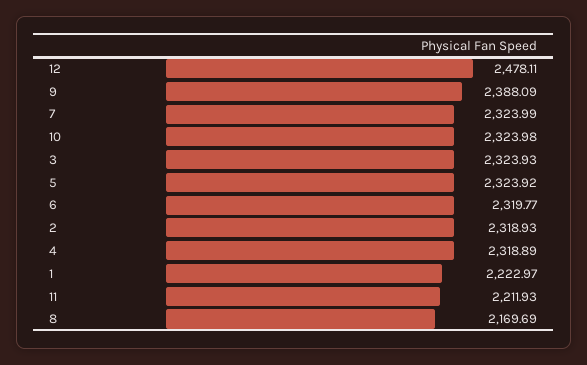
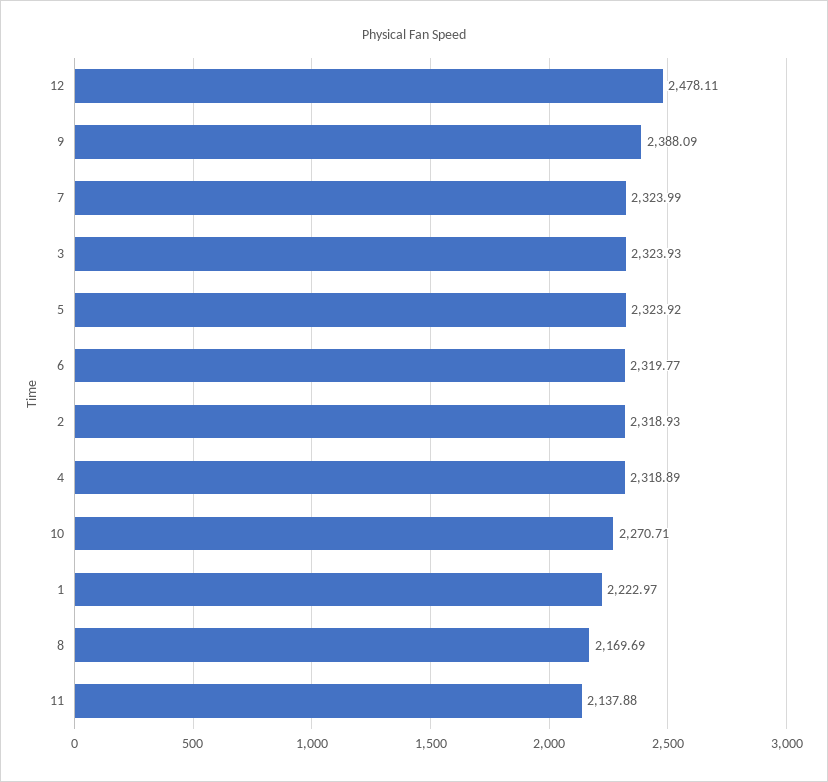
10: 2323.98 -> 2270.71
11: 2211.93 -> 2137.88

